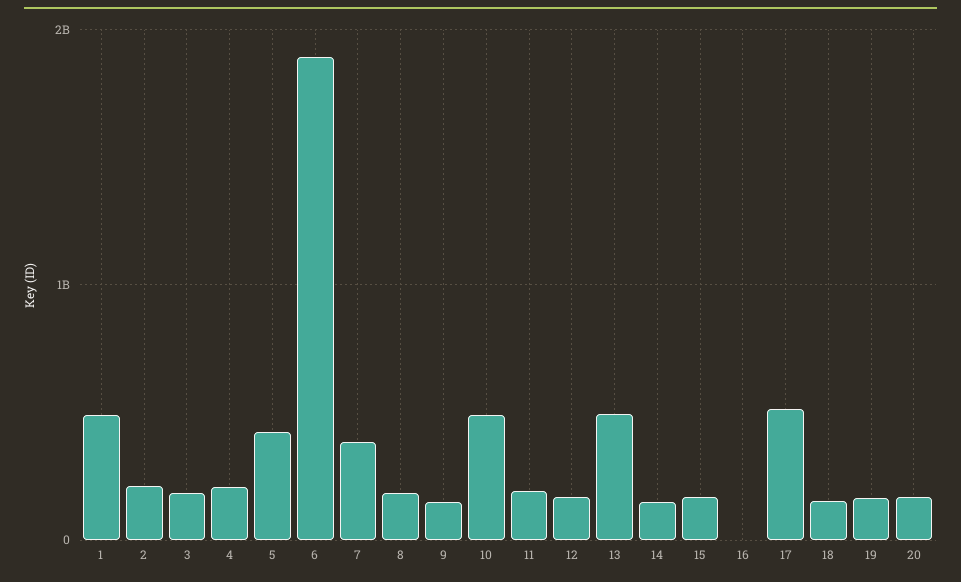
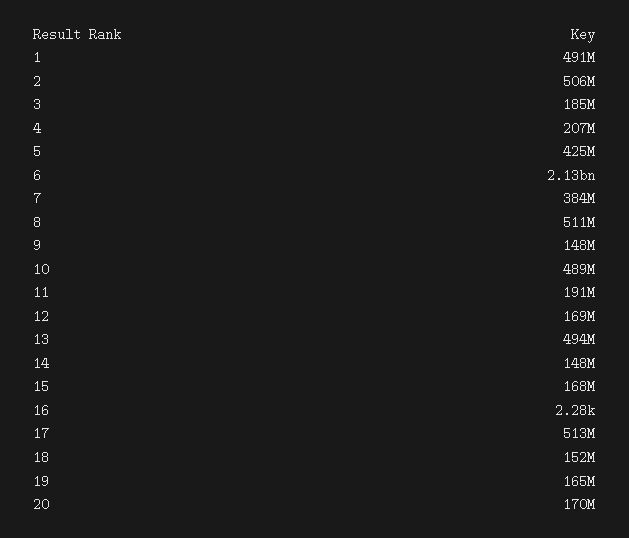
2: 200000000 -> 506000000
6: 1900000000 -> 2130000000
8: 200000000 -> 511000000

